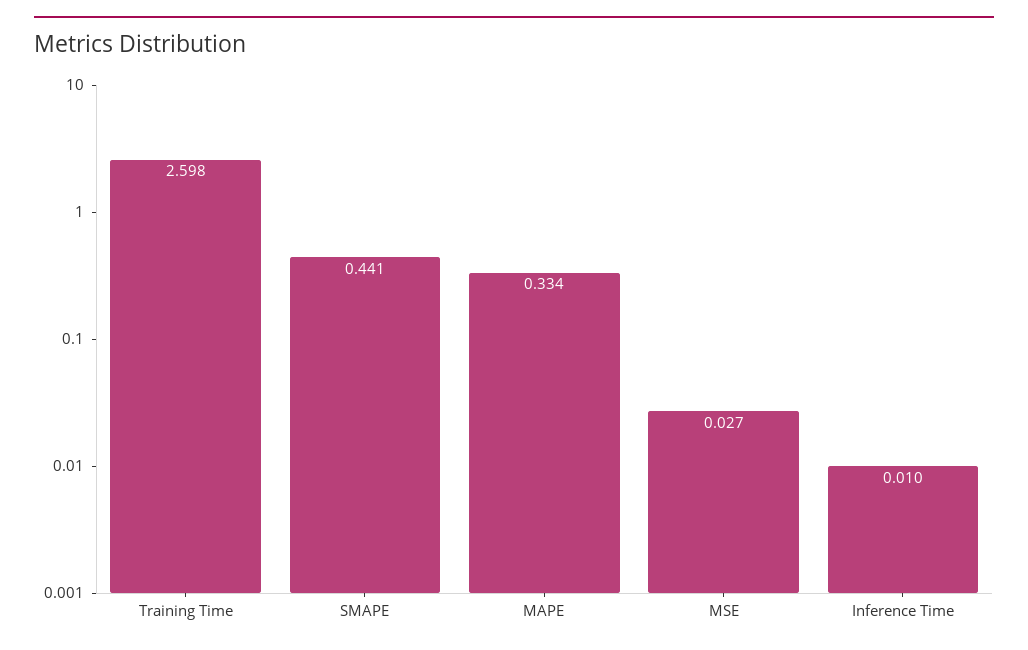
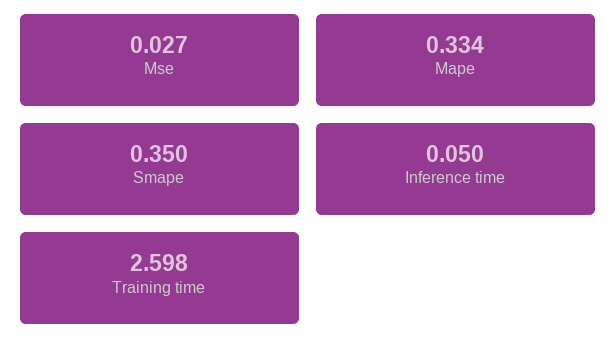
SMAPE: 0.441 -> 0.35
Inference Time: 0.01 -> 0.05

